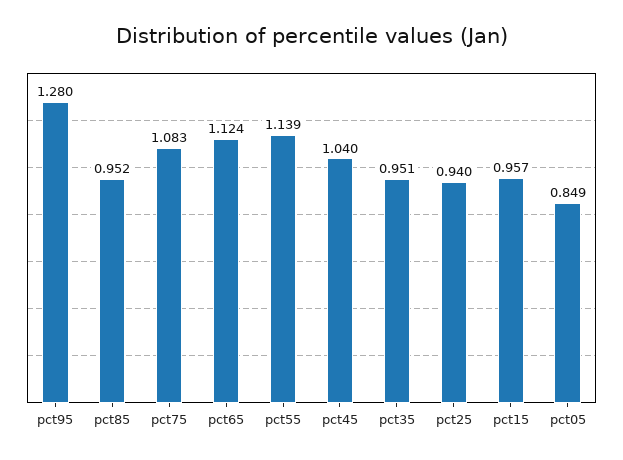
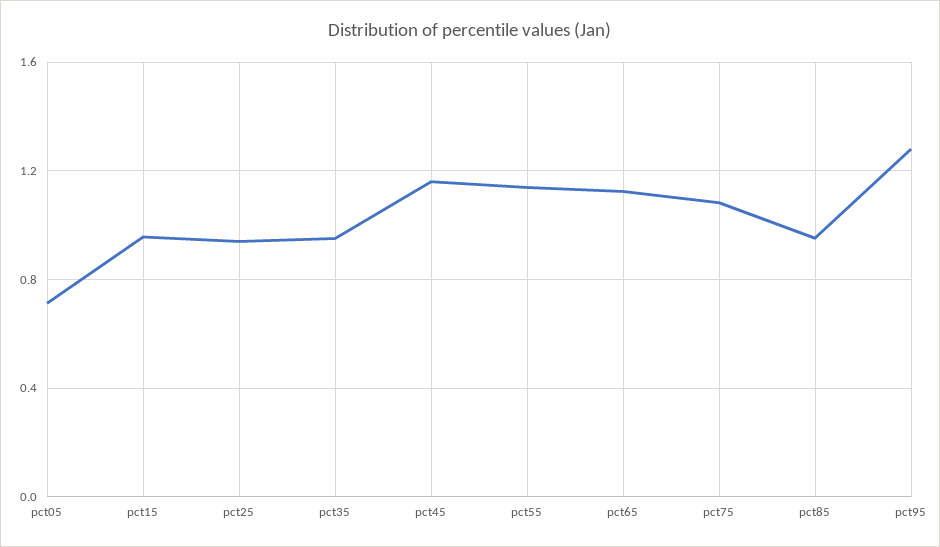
pct45: 1.04 -> 1.15
pct05: 0.849 -> 0.7

